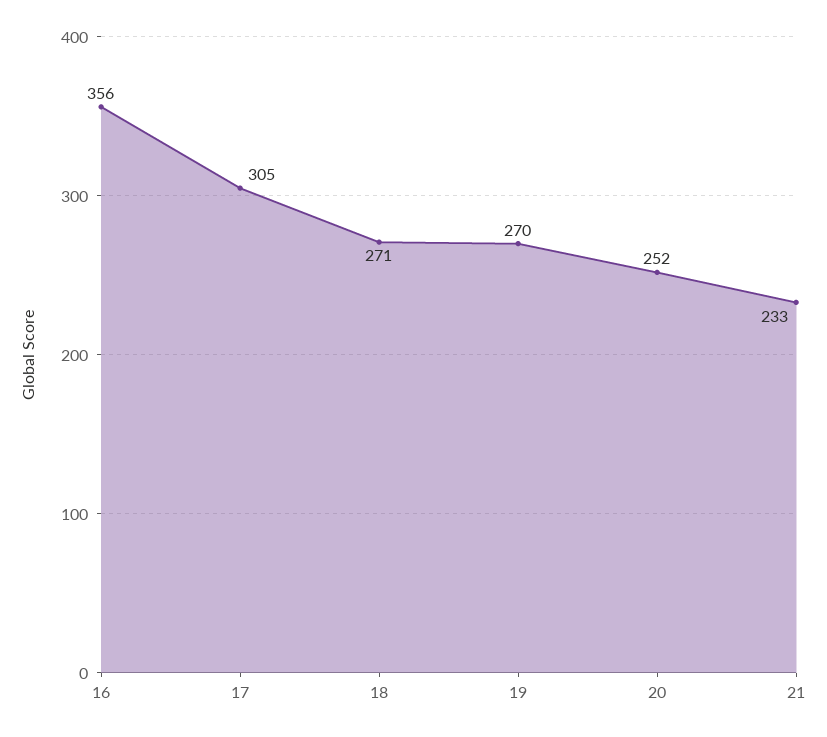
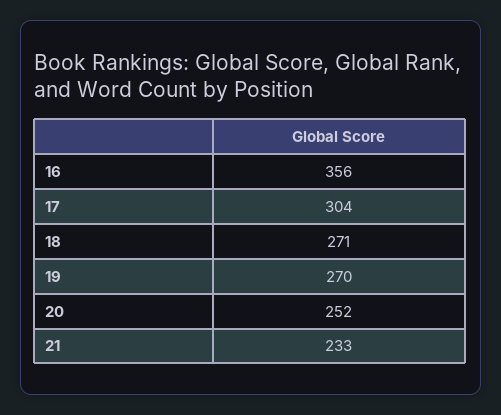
17: 305 -> 304

